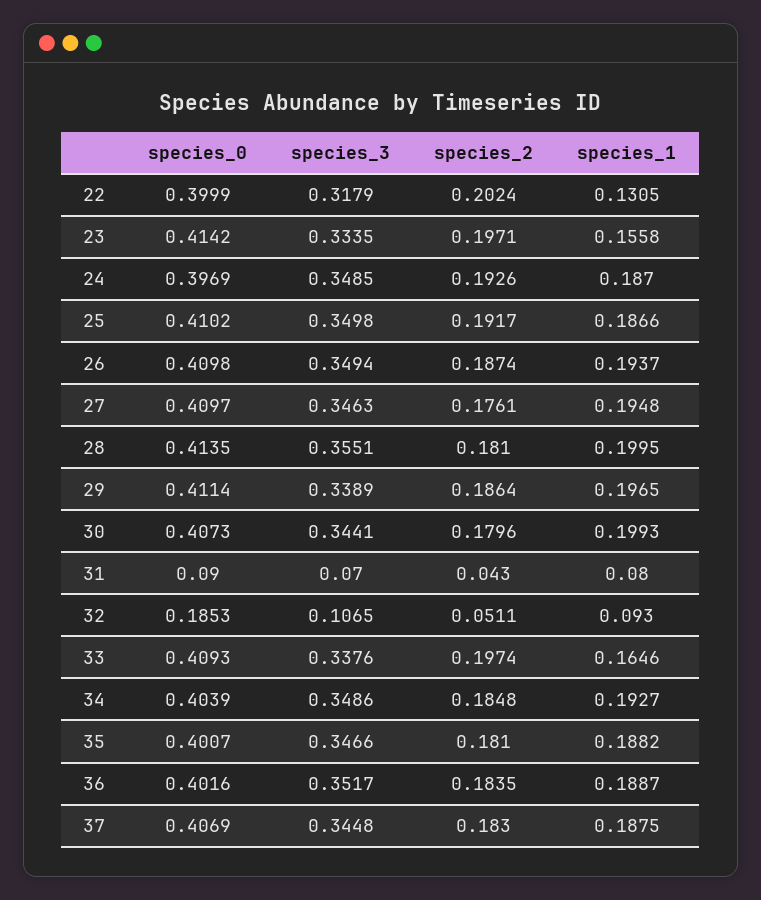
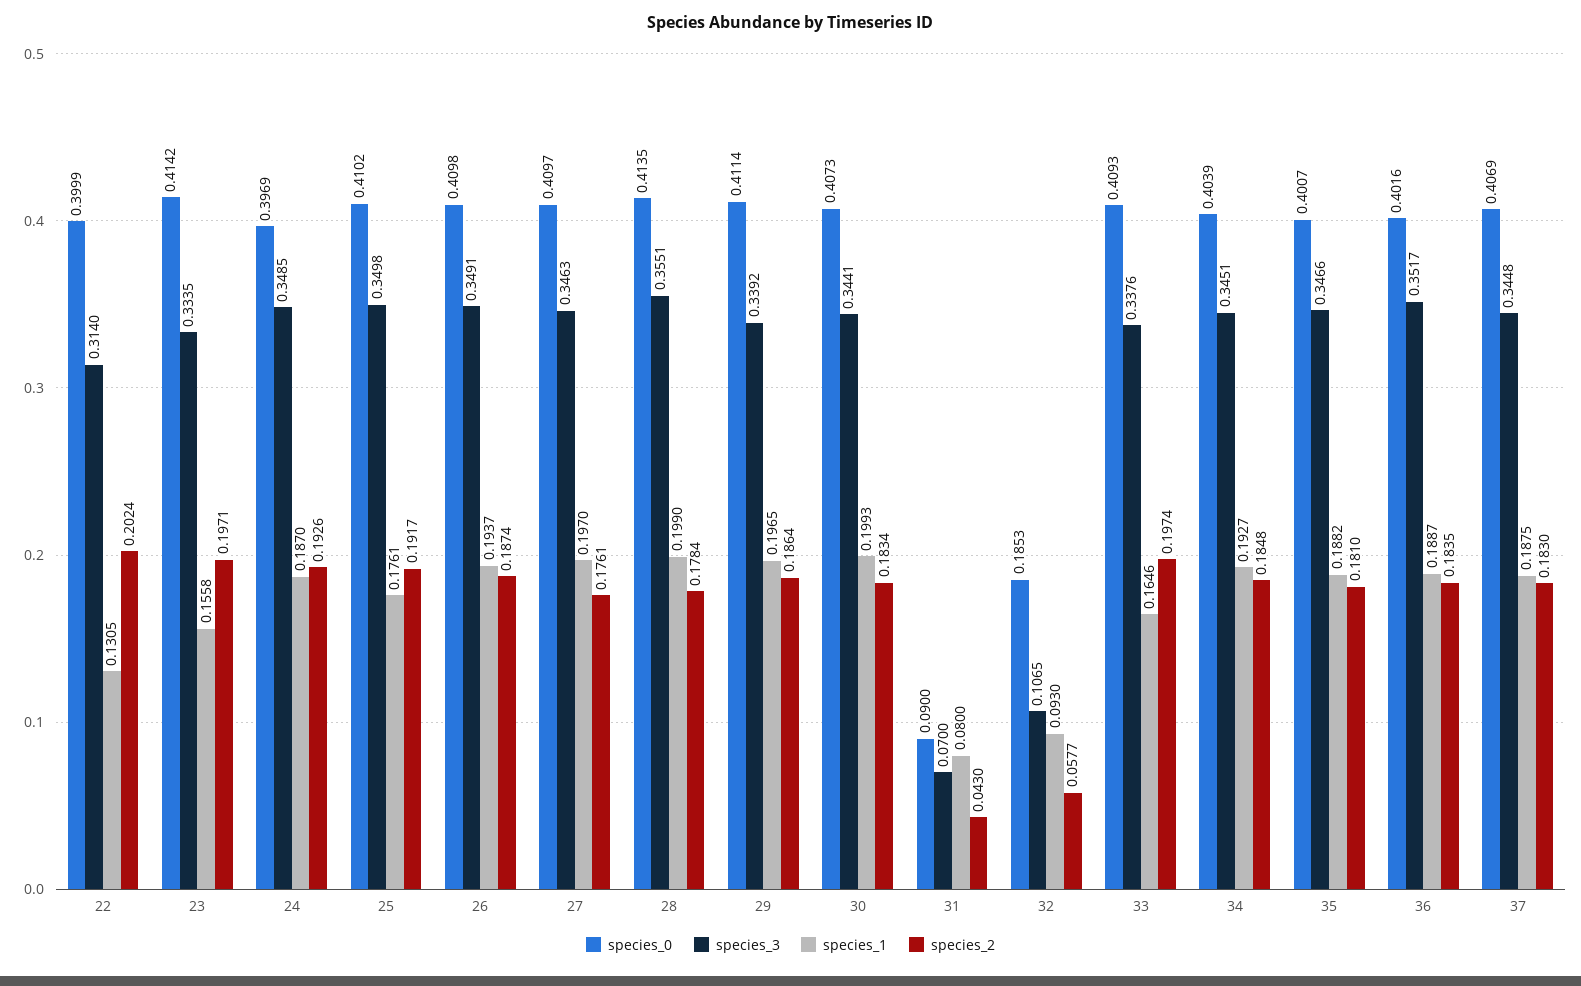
species_3, 22: 0.3179 -> 0.314
species_1, 25: 0.1866 -> 0.1761
species_3, 26: 0.3494 -> 0.3491
species_1, 27: 0.1948 -> 0.197
species_2, 28: 0.181 -> 0.1784
species_1, 28: 0.1995 -> 0.199
species_3, 29: 0.3389 -> 0.3392
species_2, 30: 0.1796 -> 0.1834
species_2, 32: 0.0511 -> 0.0577
species_3, 34: 0.3486 -> 0.3451

